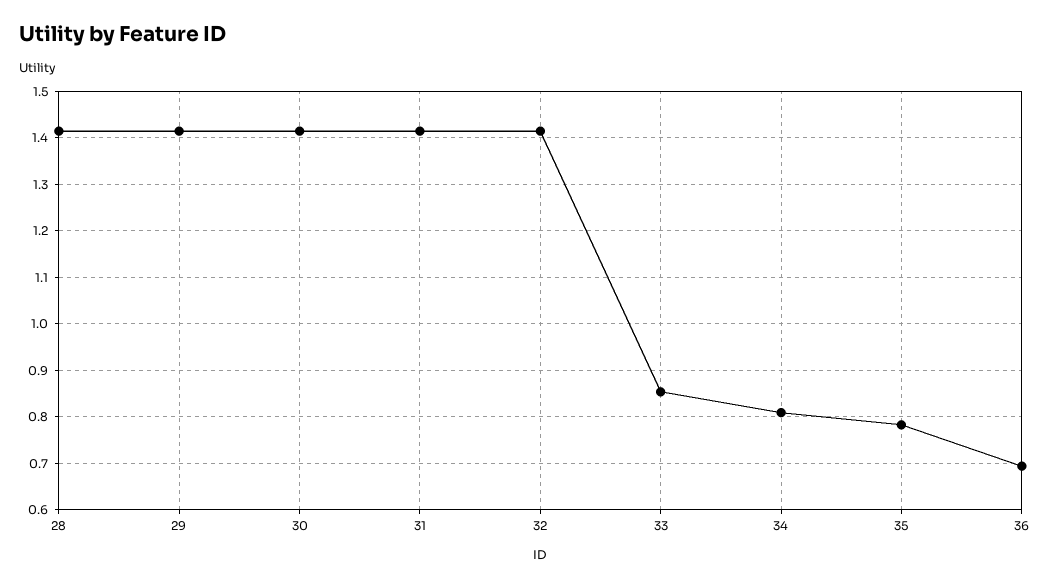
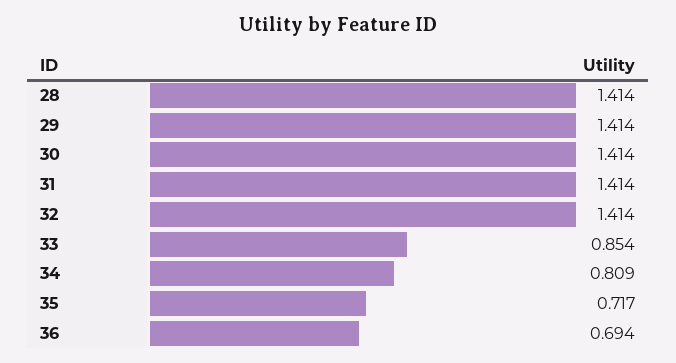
35: 0.78 -> 0.717

